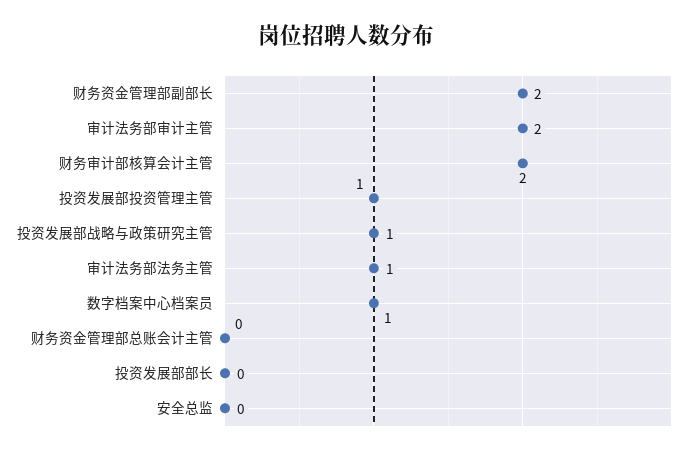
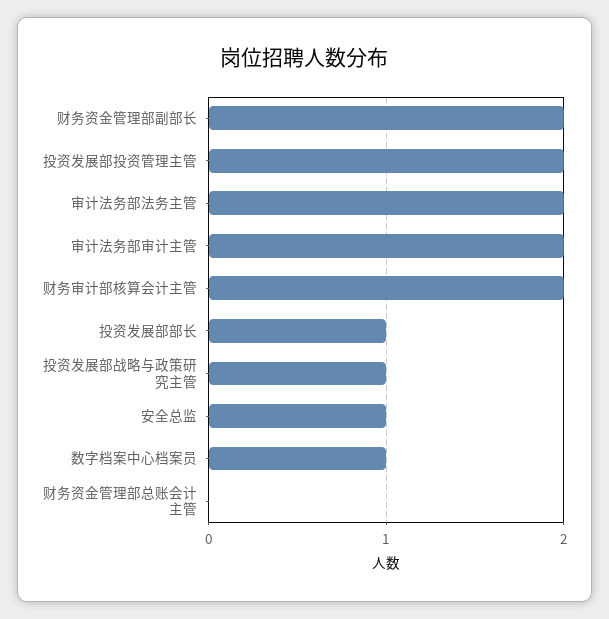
投资发展部投资管理主管: 1 -> 2
审计法务部法务主管: 1 -> 2
投资发展部部长: 0 -> 1
安全总监: 0 -> 1

